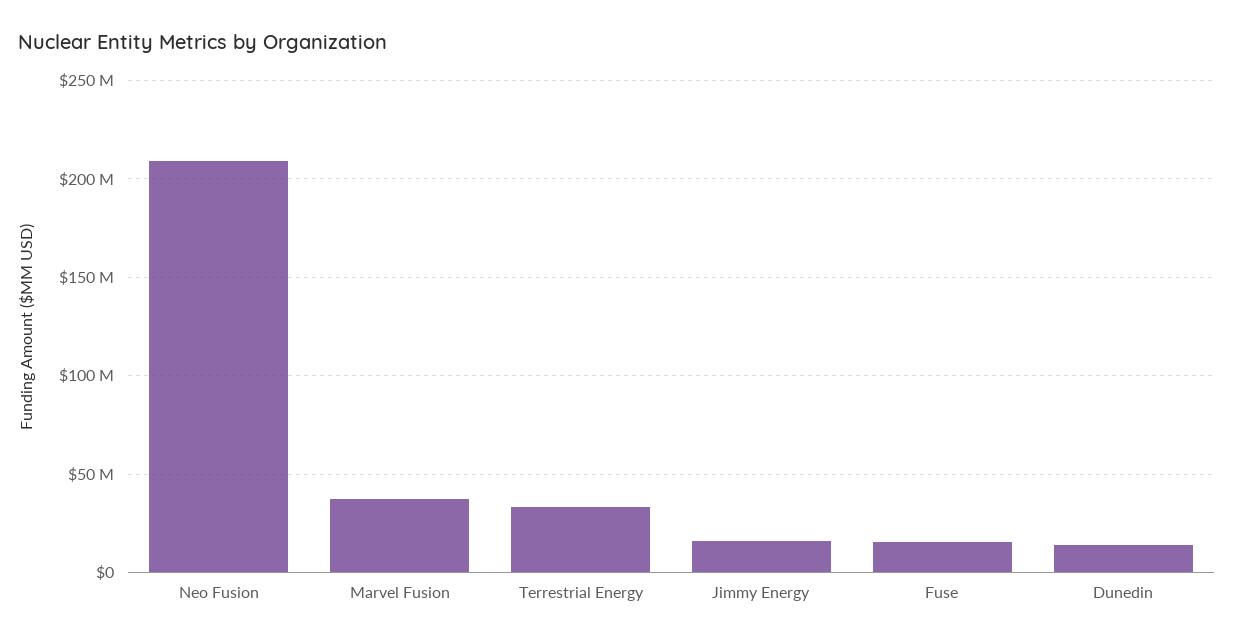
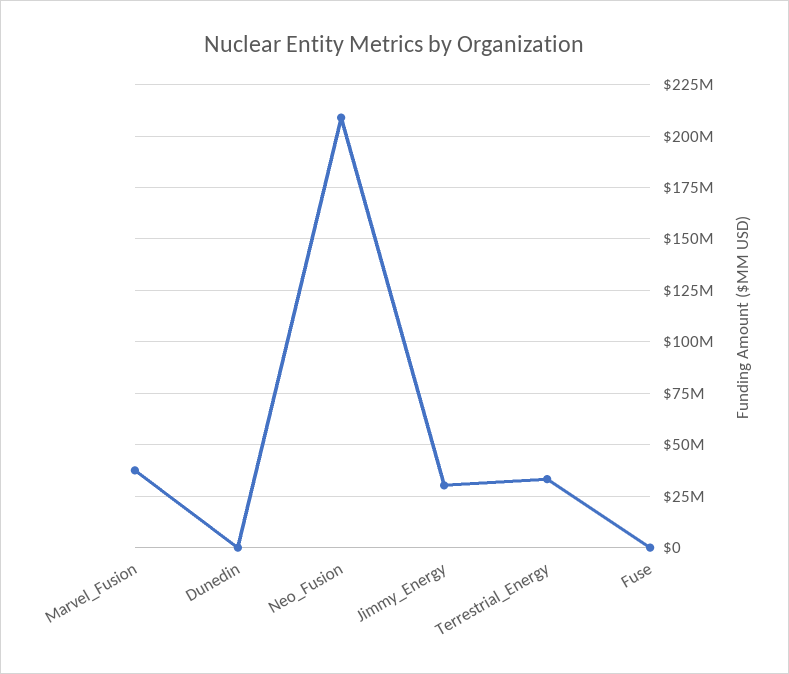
Jimmy Energy: 15000000 -> 30000000
Fuse: 15000000 -> 0
Dunedin: 15000000 -> 0

